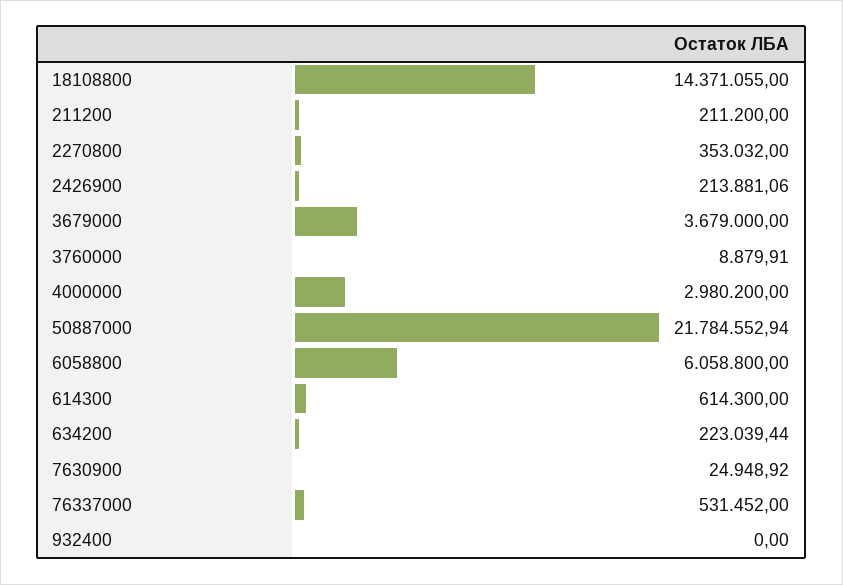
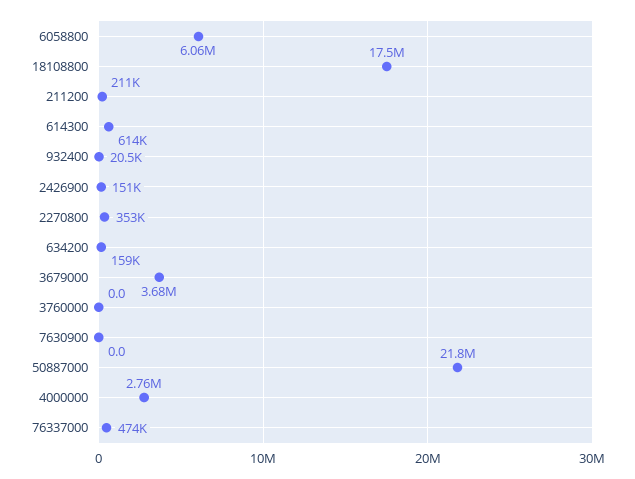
18108800: 14371055 -> 17500000
2426900: 213881.06 -> 151000
3760000: 8879.91 -> 0
4000000: 2980200 -> 2760000
634200: 223039.44 -> 159000
7630900: 24948.92 -> 0
76337000: 531452 -> 474000
932400: 0 -> 20500

